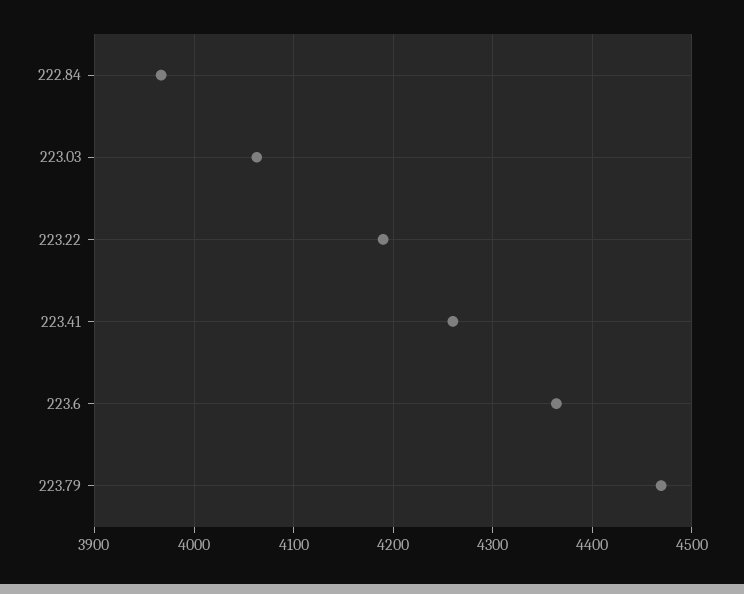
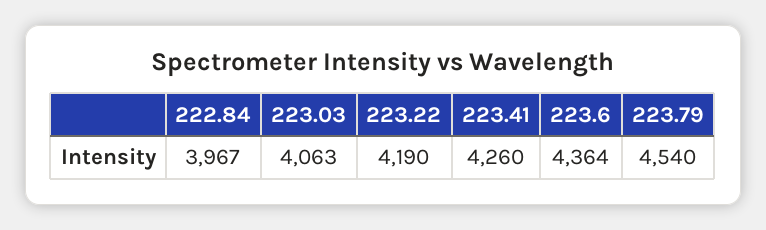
223.79: 4470 -> 4540

